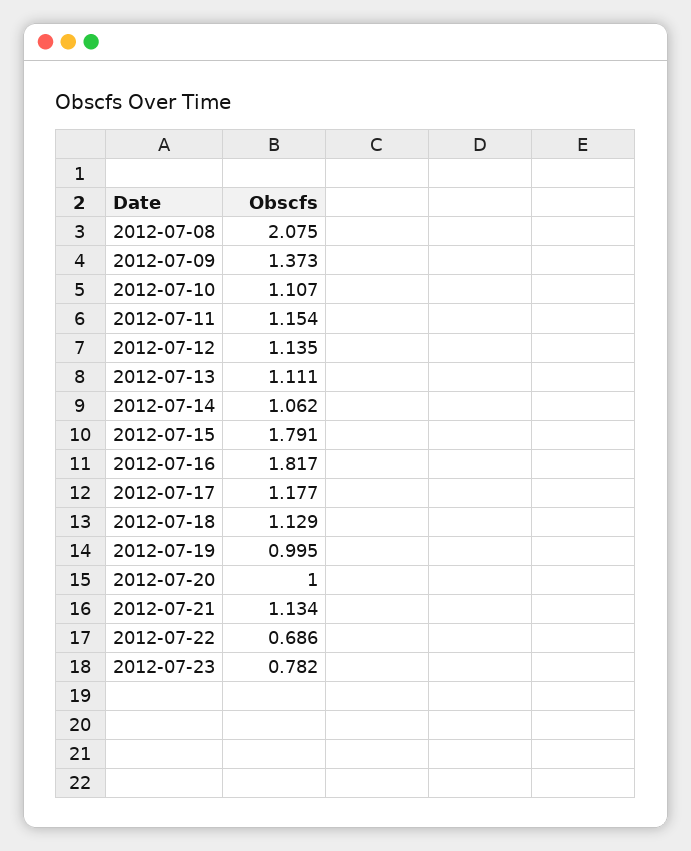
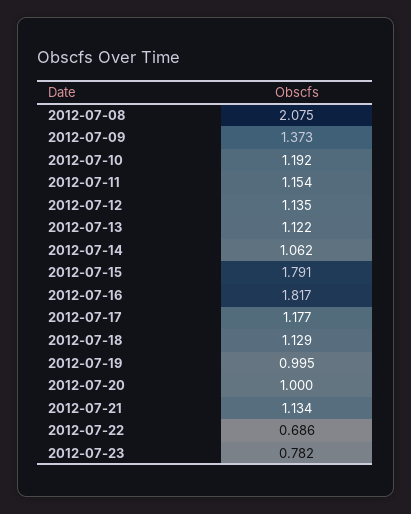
2012-07-10: 1.107 -> 1.192
2012-07-13: 1.111 -> 1.122

